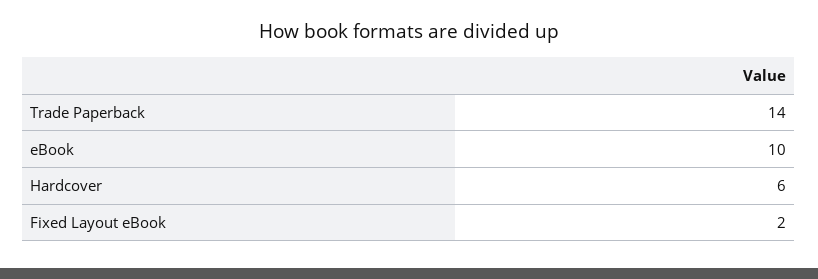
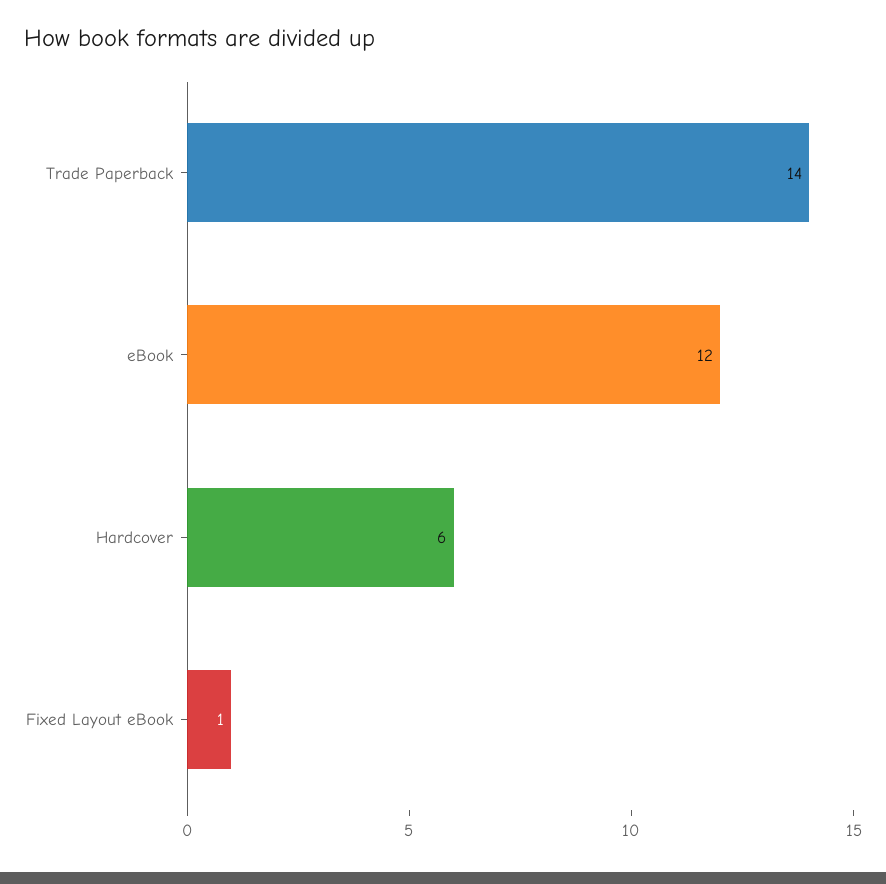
eBook: 10 -> 12
Fixed Layout eBook: 2 -> 1

